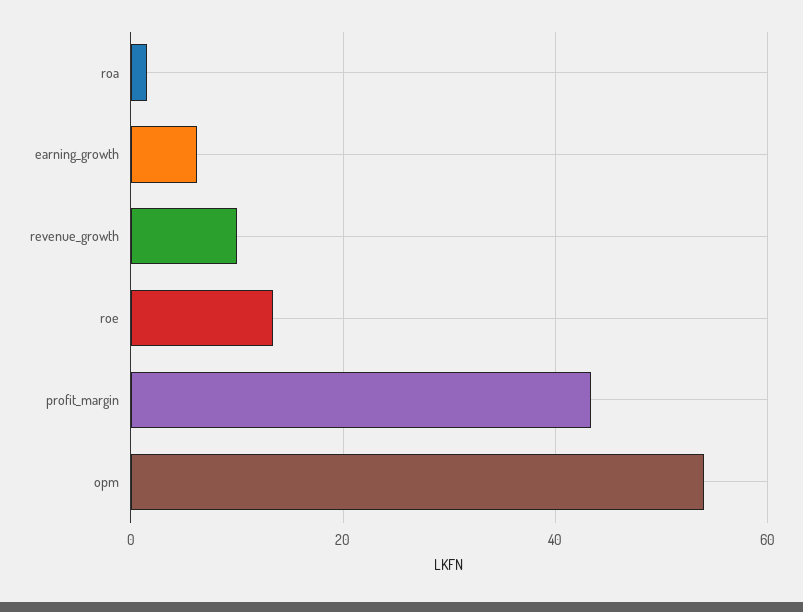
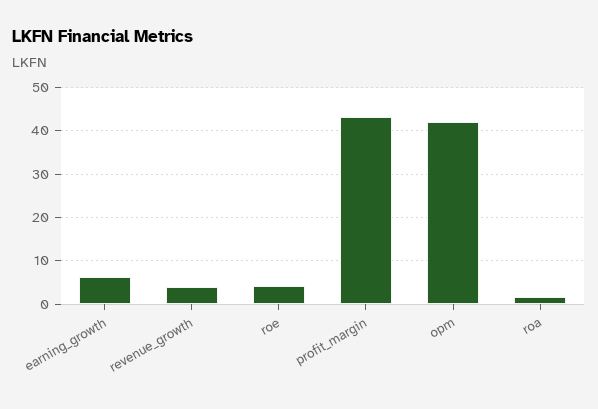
revenue_growth: 10 -> 4
roe: 14 -> 4
opm: 54 -> 42

